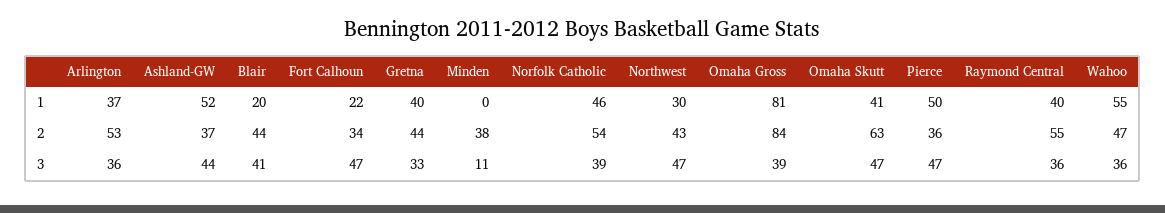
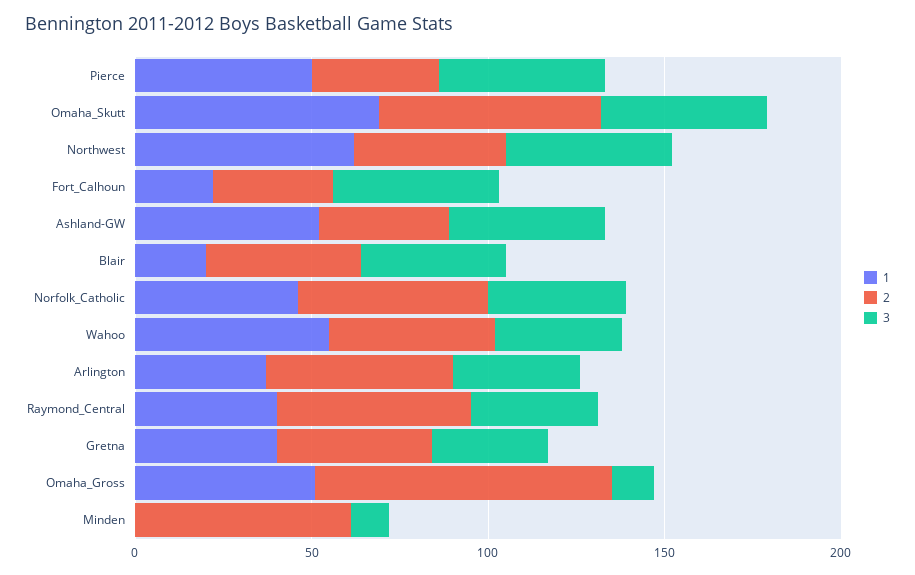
1, Northwest: 30 -> 60
1, Omaha Gross: 81 -> 50
1, Omaha Skutt: 41 -> 70
2, Minden: 38 -> 60
3, Omaha Gross: 39 -> 10

